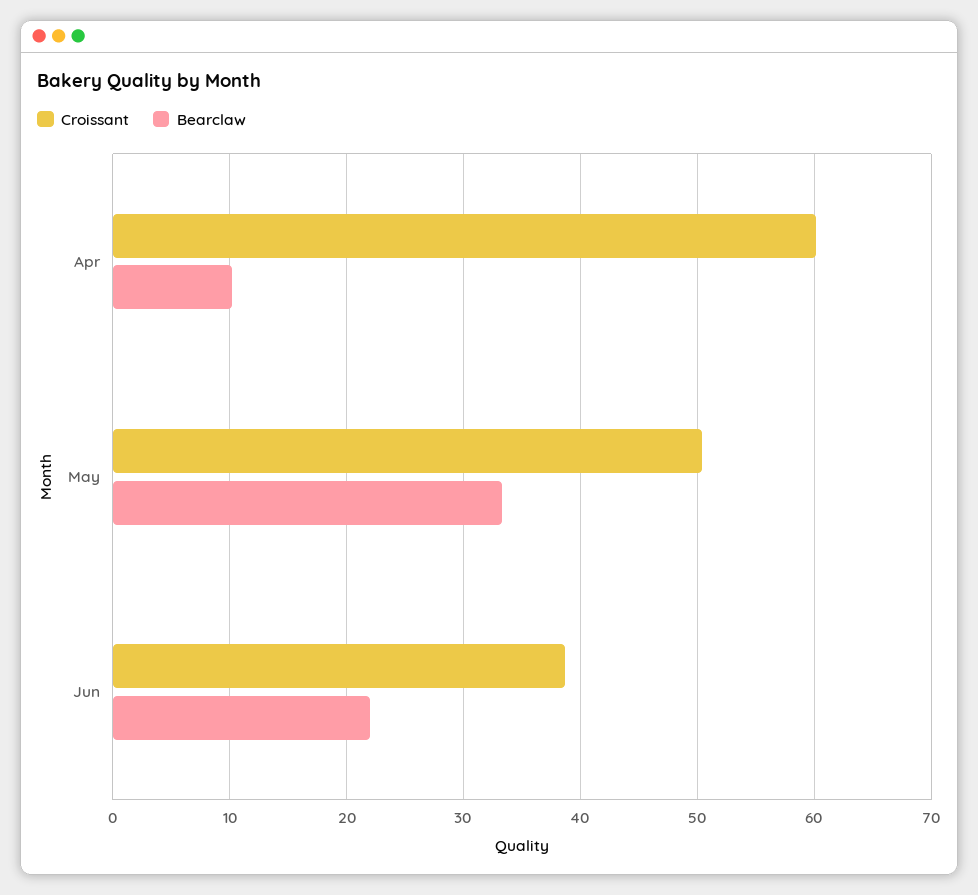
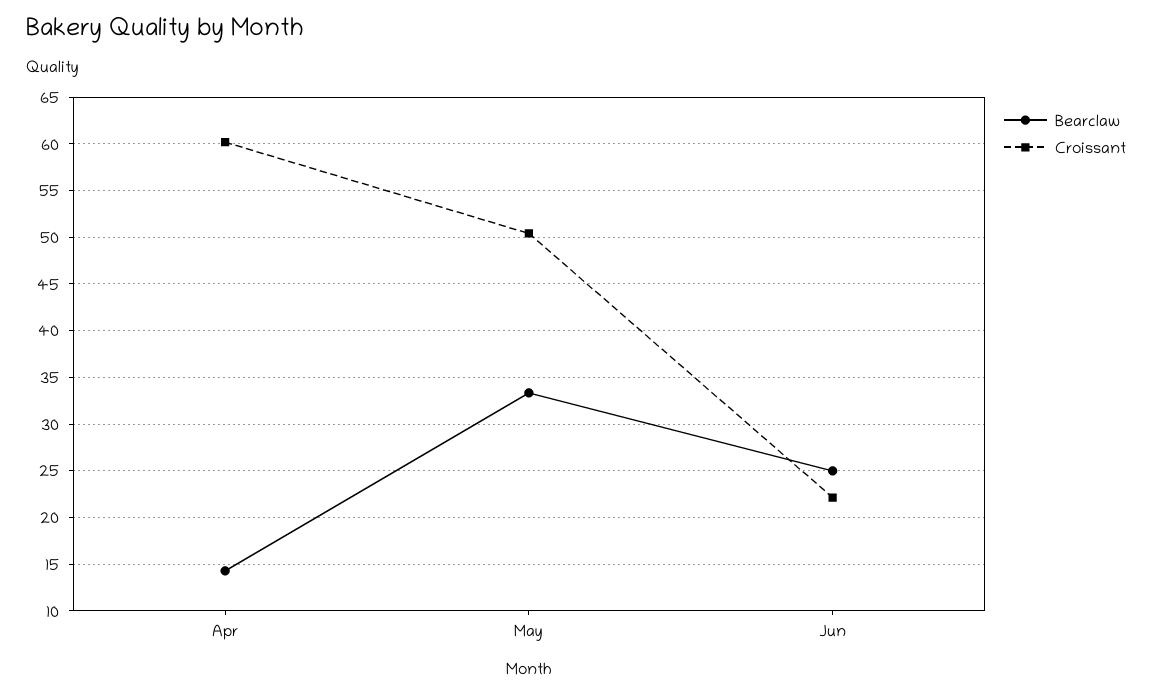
Bearclaw, Apr: 10 -> 14
Croissant, Jun: 39 -> 22
Bearclaw, Jun: 22 -> 25

